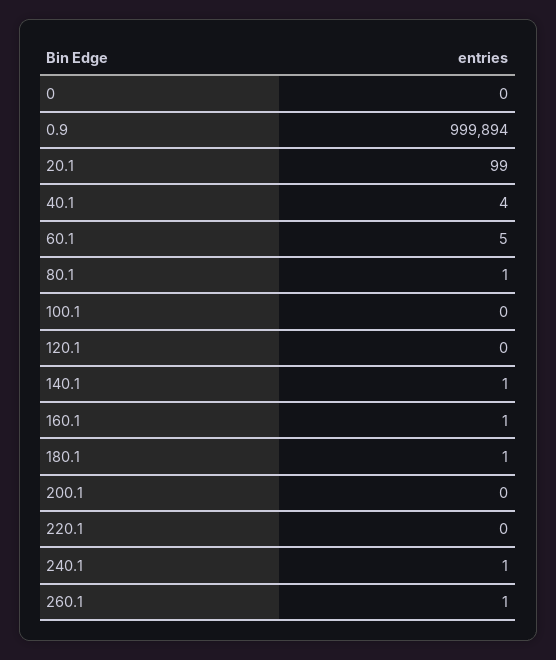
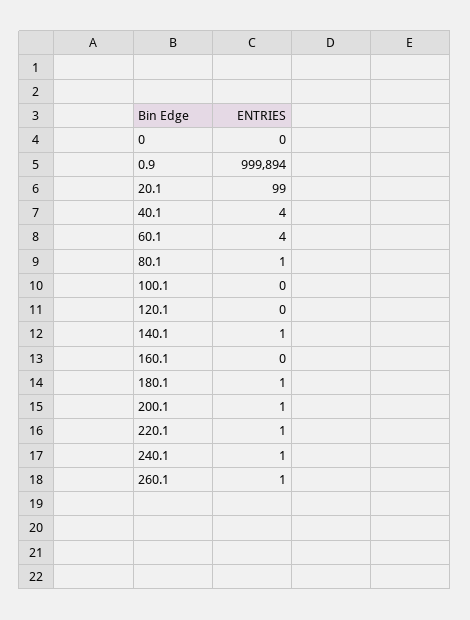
60.1: 5 -> 4
160.1: 1 -> 0
200.1: 0 -> 1
220.1: 0 -> 1

